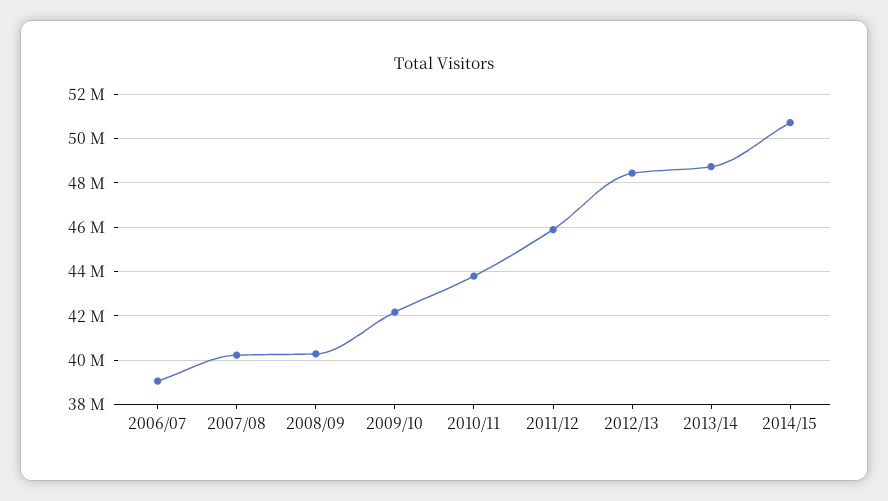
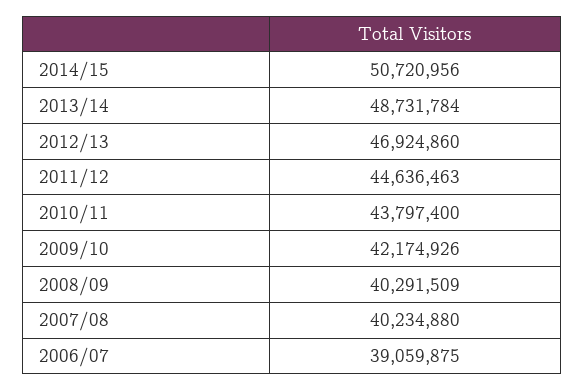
2011/12: 46000000 -> 44636463
2012/13: 48500000 -> 46924860

